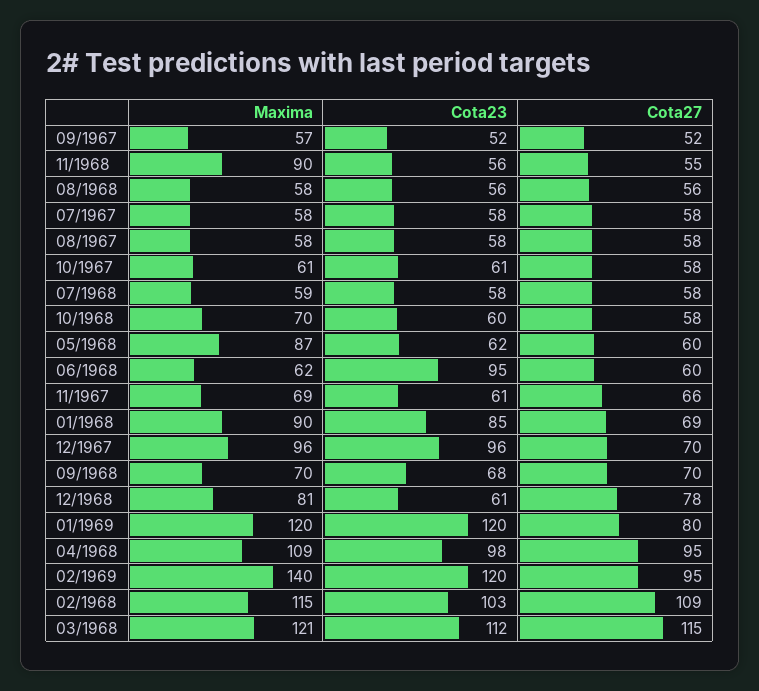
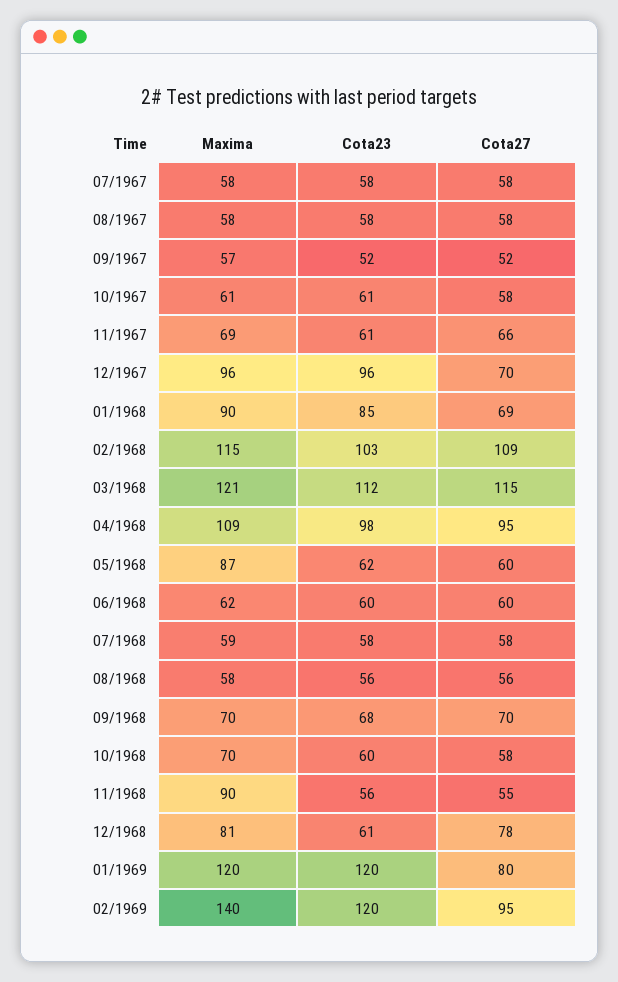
Cota23, 06/1968: 95 -> 60

